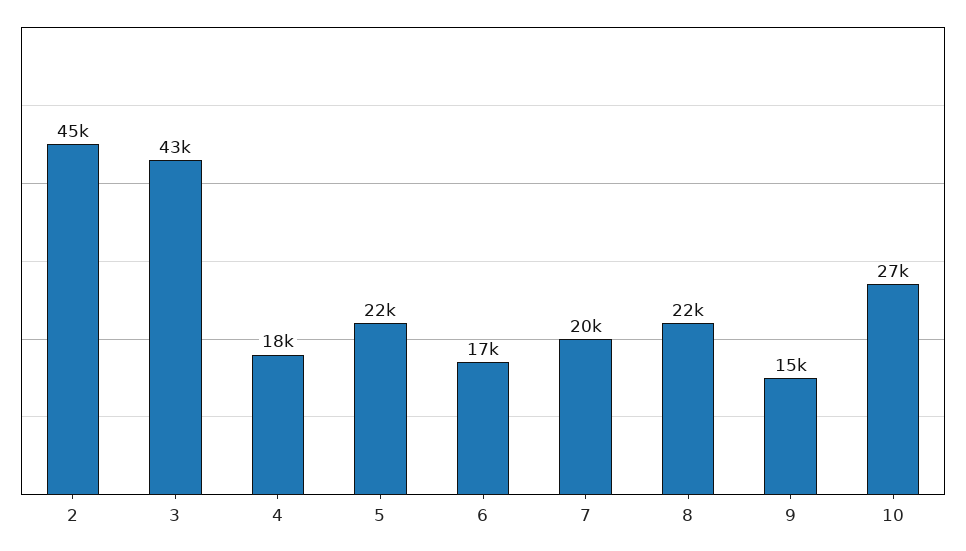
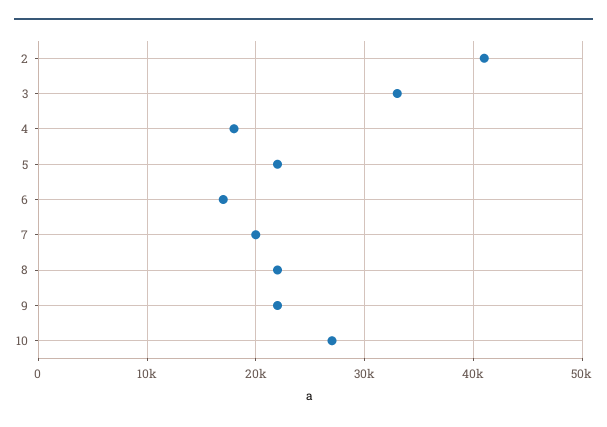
2: 45000 -> 41000
3: 43000 -> 33000
9: 15000 -> 22000

